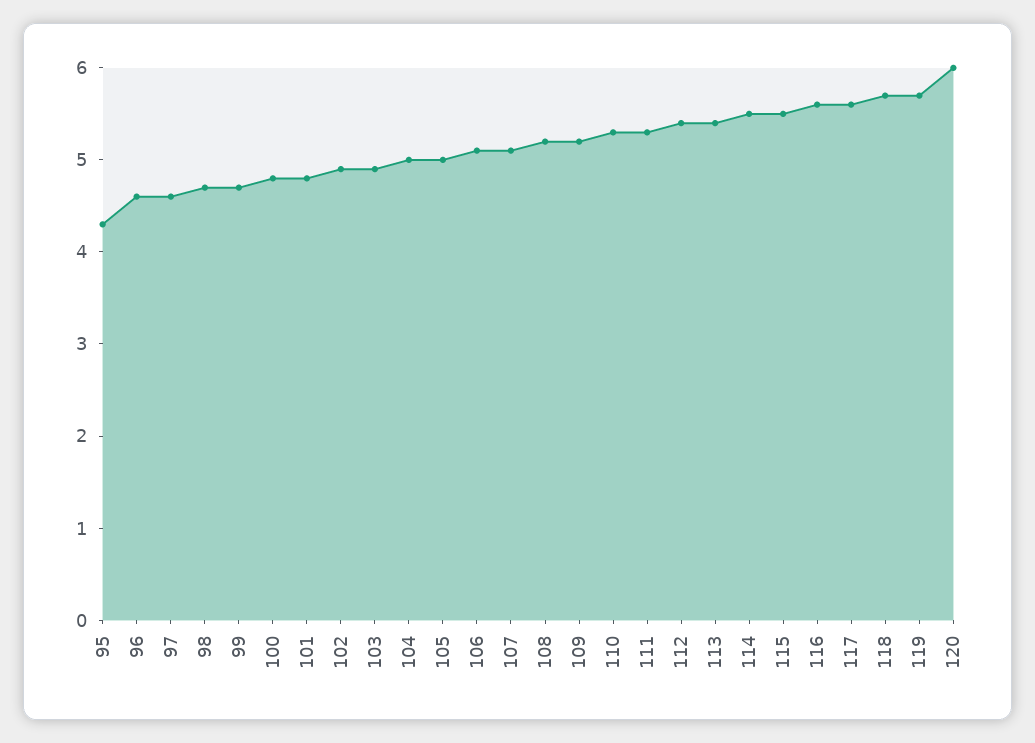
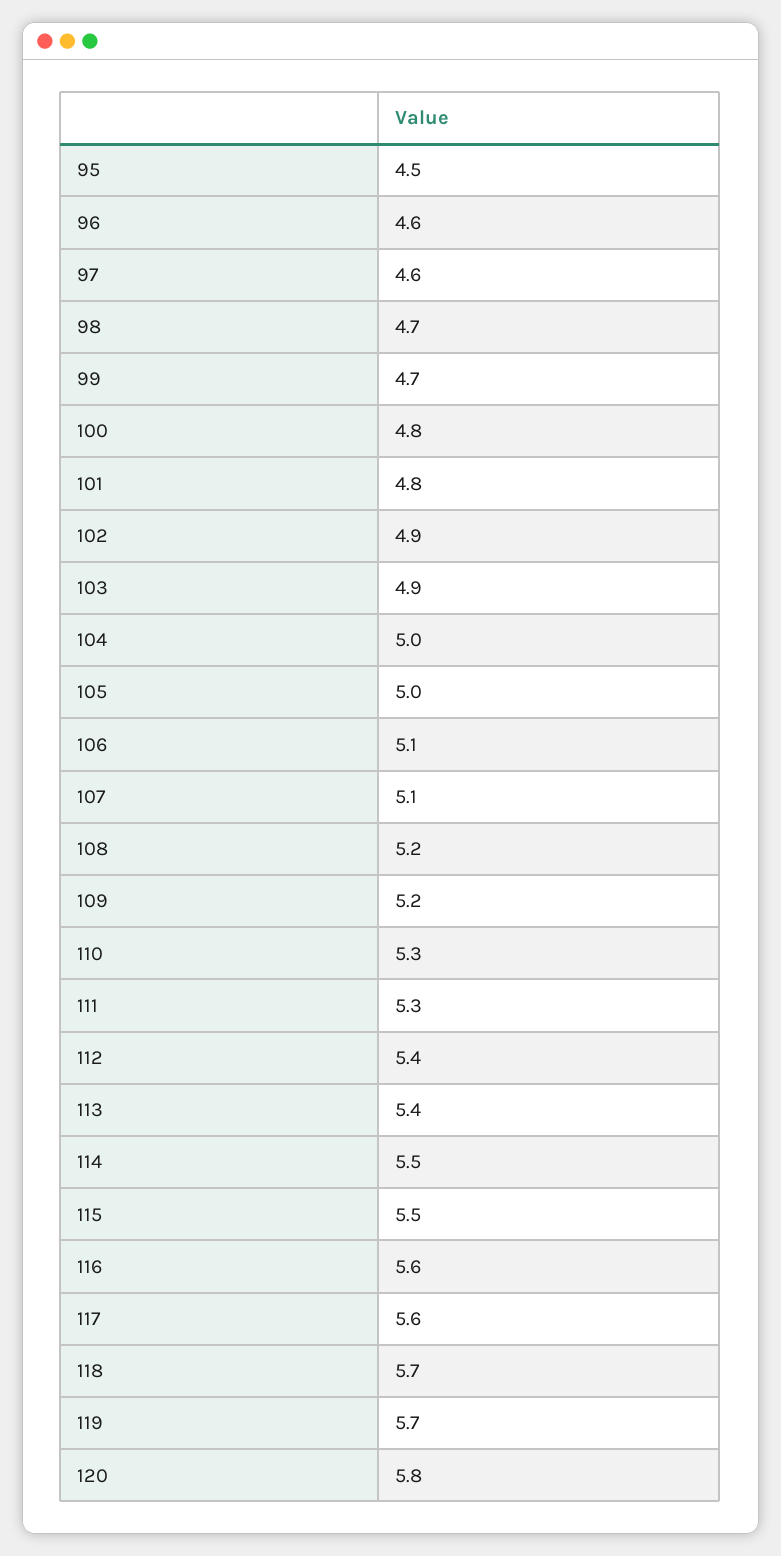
95: 4.3 -> 4.5
120: 6 -> 5.8

